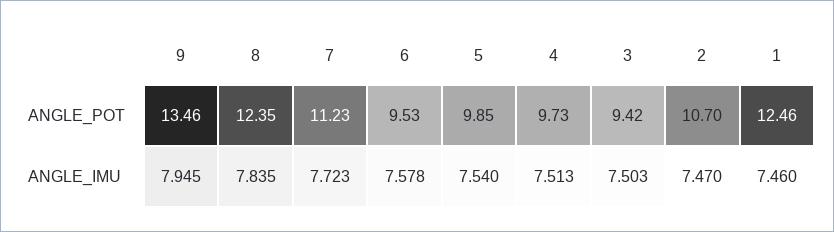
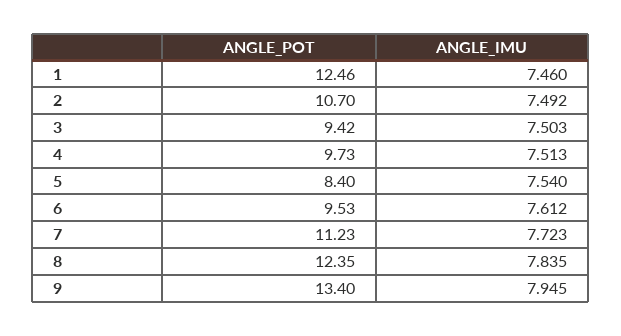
9, ANGLE_POT: 13.46 -> 13.4
5, ANGLE_POT: 9.85 -> 8.4
6, ANGLE_IMU: 7.578 -> 7.612
2, ANGLE_IMU: 7.47 -> 7.492

